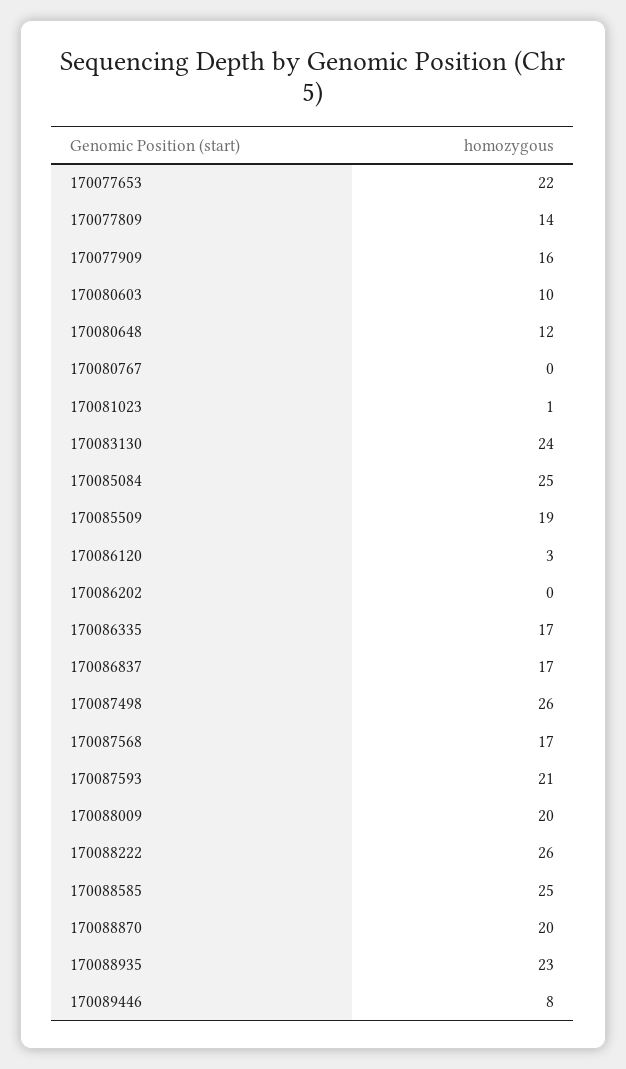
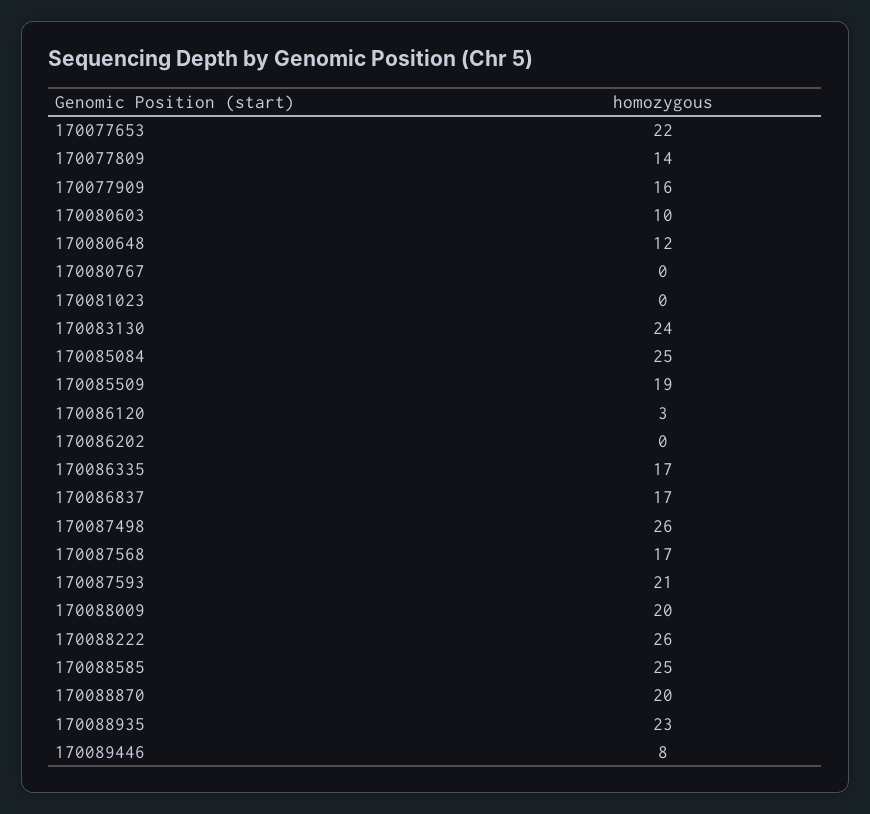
170081023: 1 -> 0

